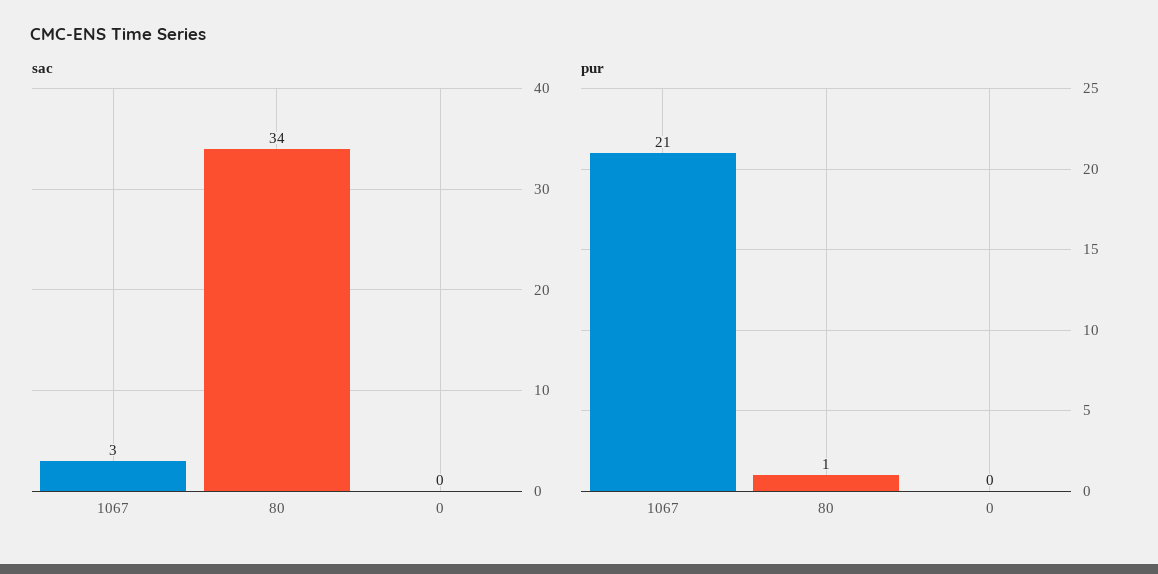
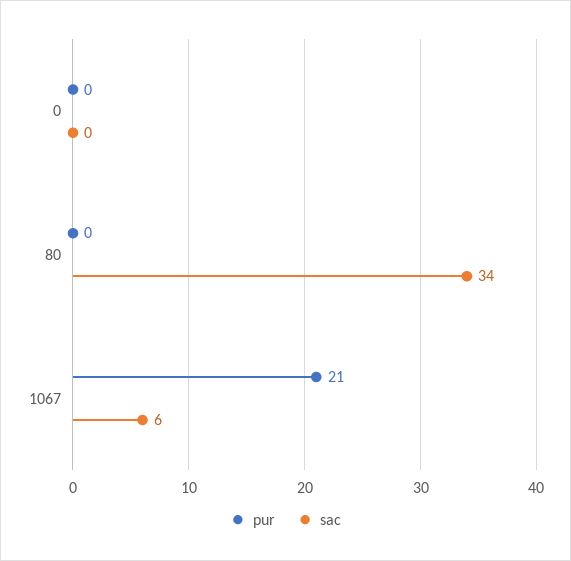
sac, 1067: 3 -> 6
pur, 80: 1 -> 0

